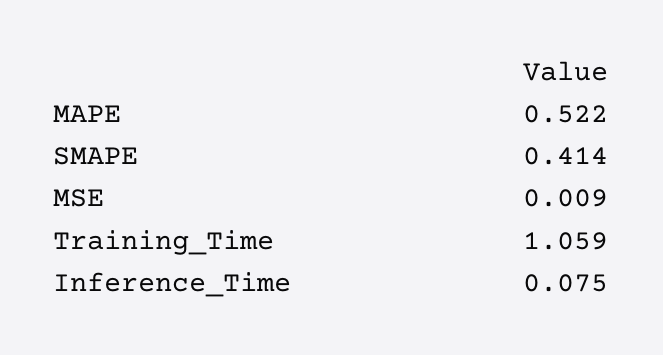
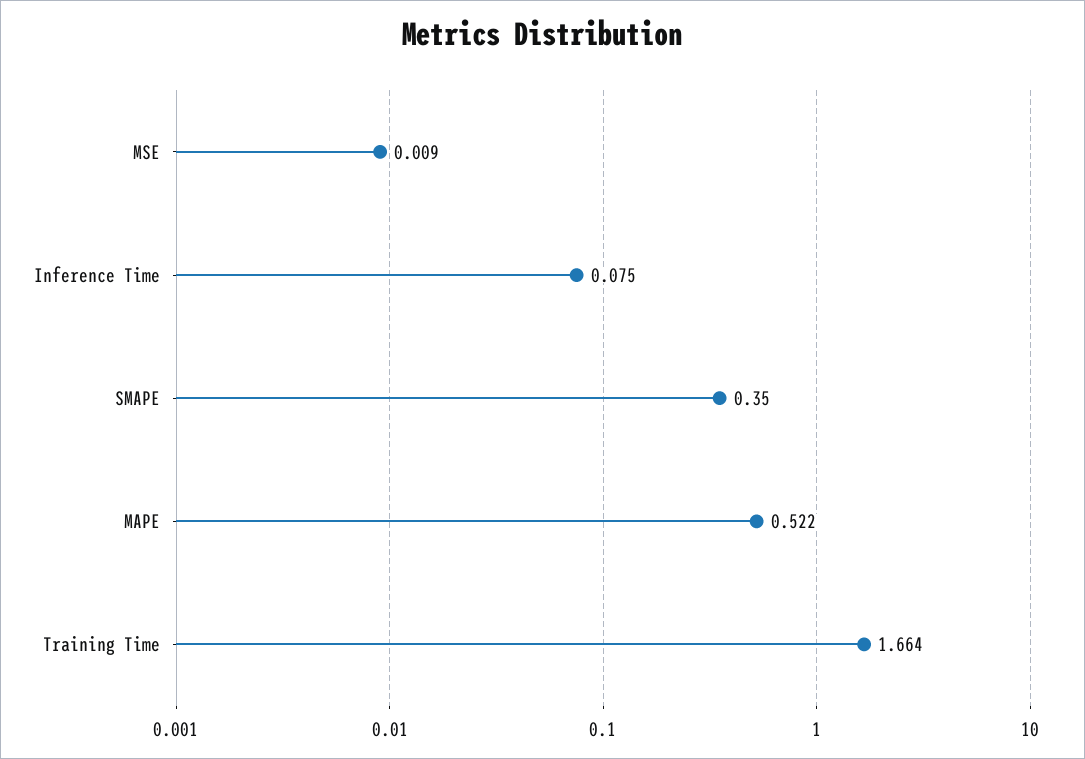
SMAPE: 0.414 -> 0.35
Training_Time: 1.059 -> 1.664

